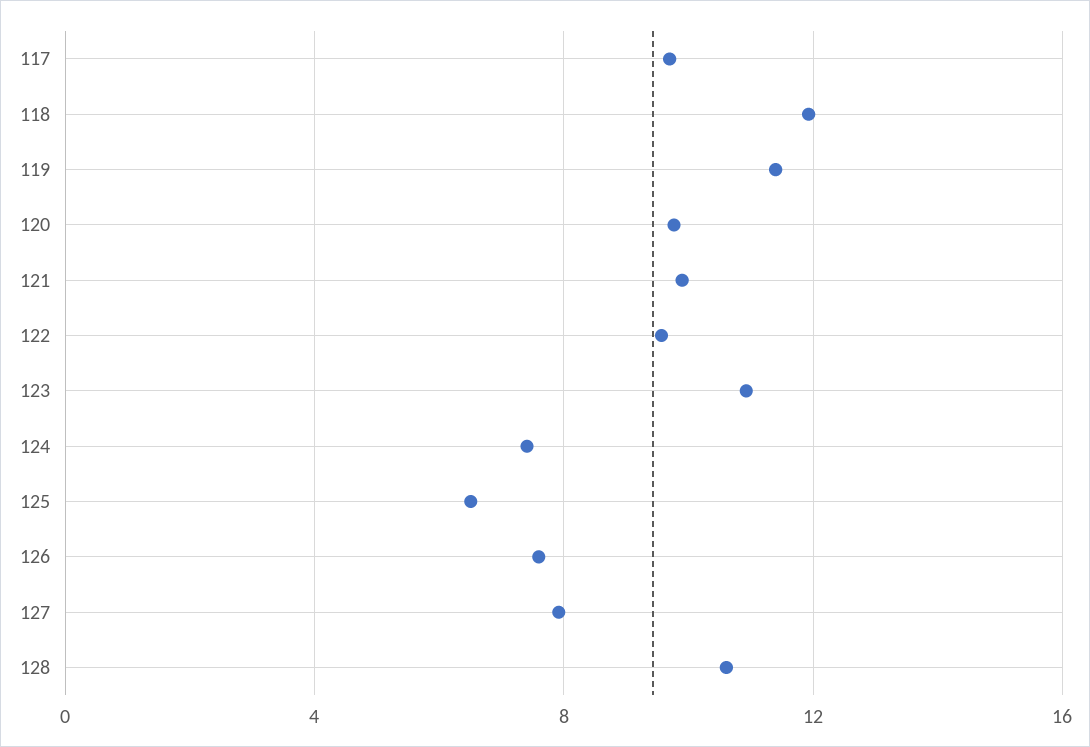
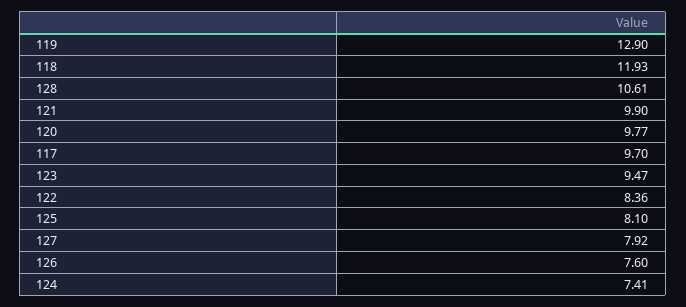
119: 11.5 -> 12.9
122: 9.5 -> 8.36
123: 11 -> 9.47
125: 6.5 -> 8.1

